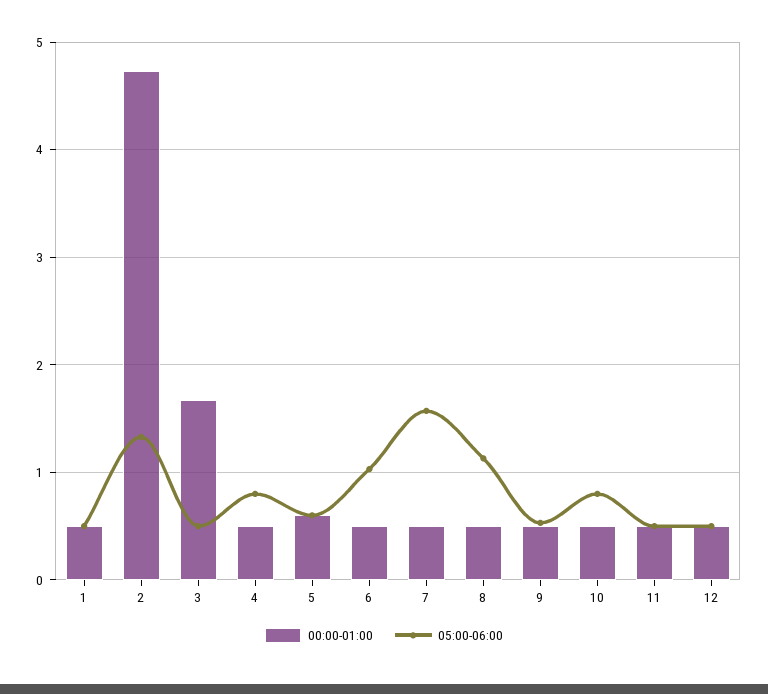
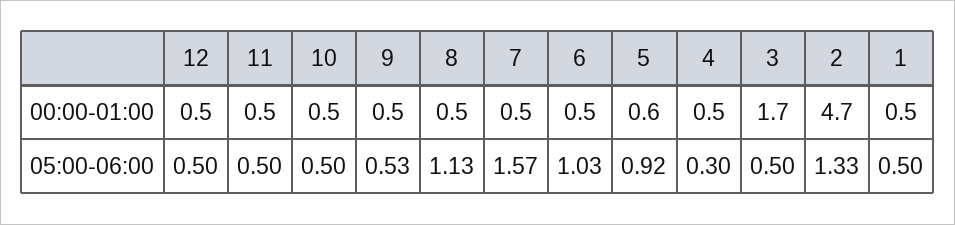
05:00-06:00, 4: 0.8 -> 0.3
05:00-06:00, 5: 0.6 -> 0.92
05:00-06:00, 10: 0.8 -> 0.5

